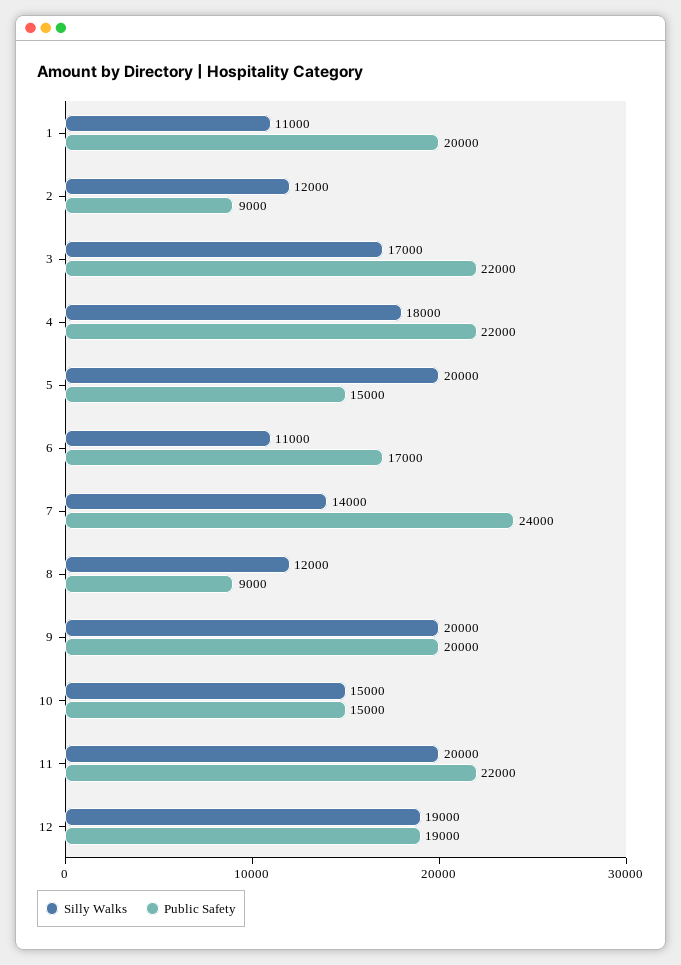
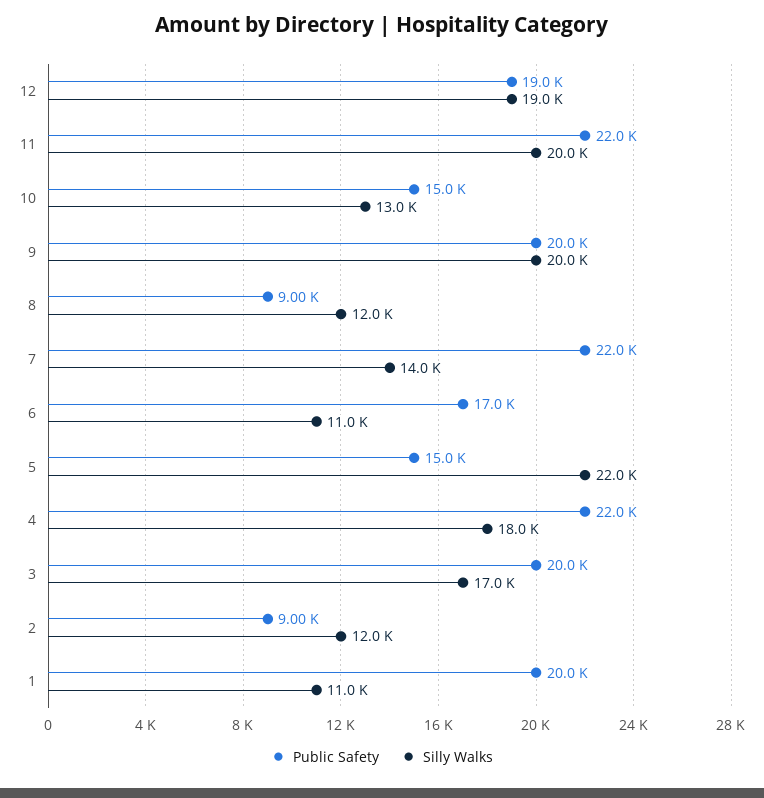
Public Safety, 3: 22000 -> 20000
Silly Walks, 5: 20000 -> 22000
Public Safety, 7: 24000 -> 22000
Silly Walks, 10: 15000 -> 13000

